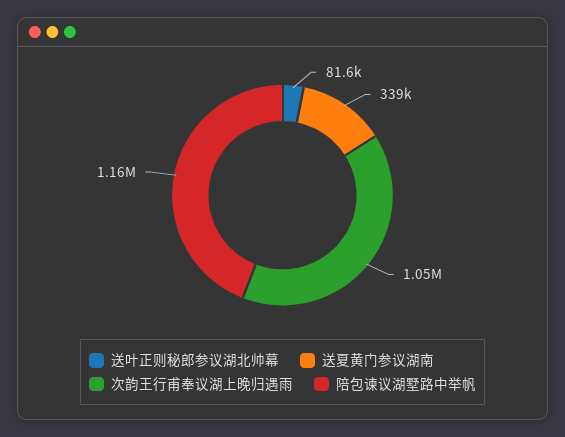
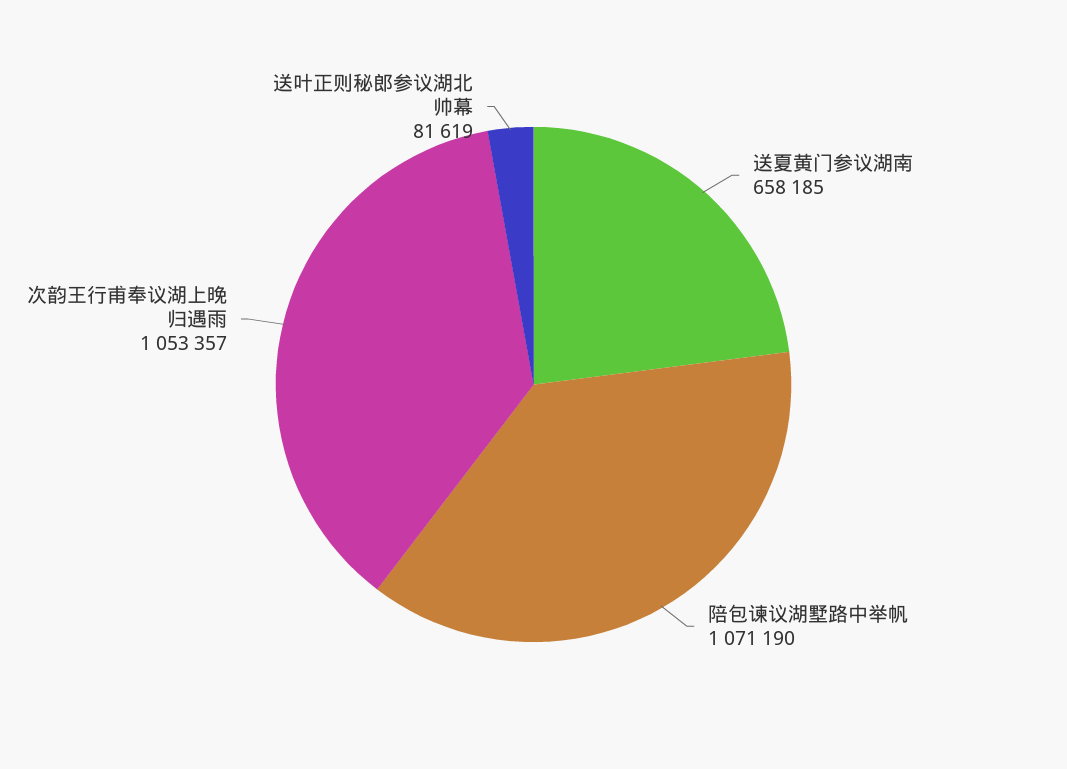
送夏黄门参议湖南: 339000 -> 658185
陪包谏议湖墅路中举帆: 1160000 -> 1071190

